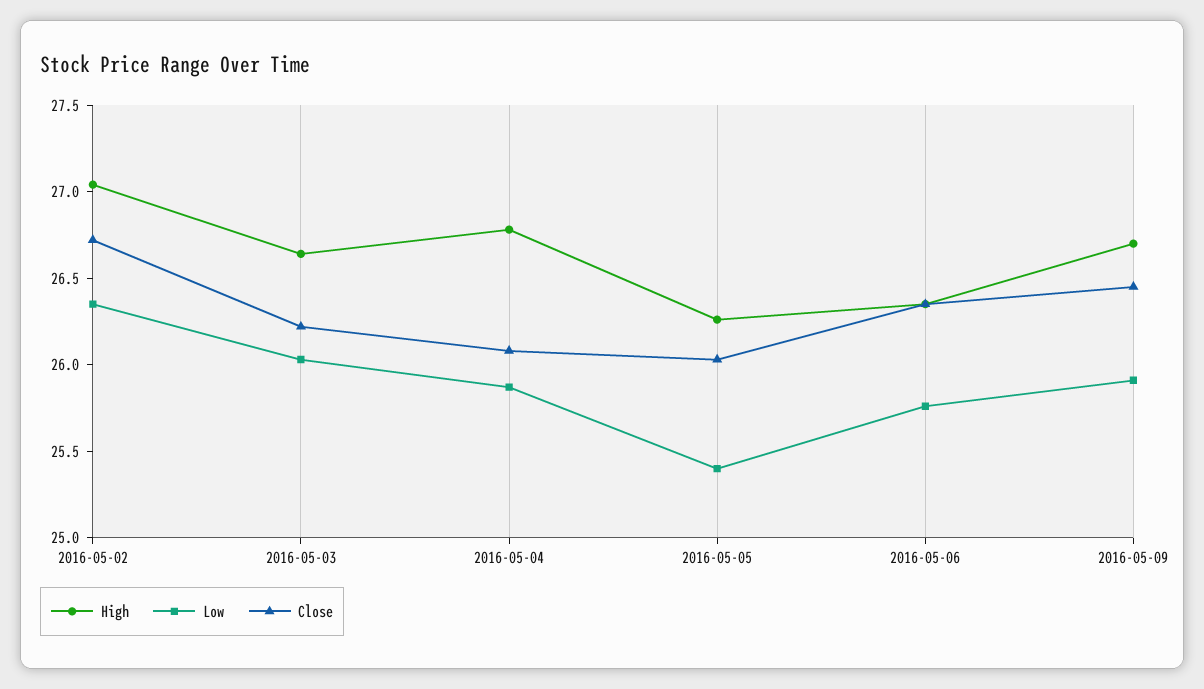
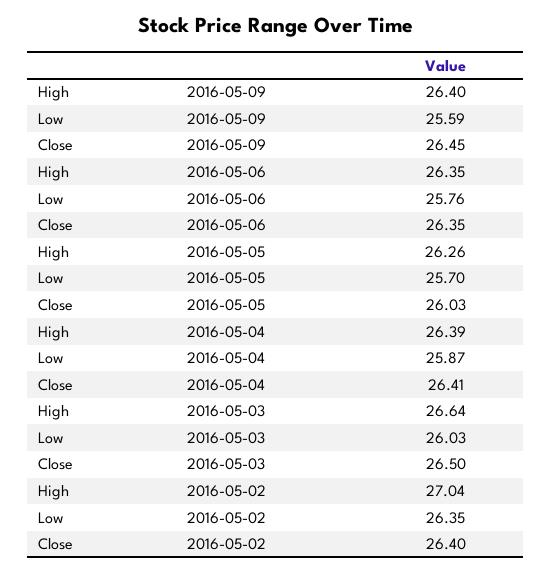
Close, 2016-05-02: 26.7 -> 26.4
Close, 2016-05-03: 26.2 -> 26.5
High, 2016-05-04: 26.8 -> 26.39
Close, 2016-05-04: 26.1 -> 26.41
Low, 2016-05-05: 25.4 -> 25.7
High, 2016-05-09: 26.7 -> 26.4
Low, 2016-05-09: 25.9 -> 25.59

